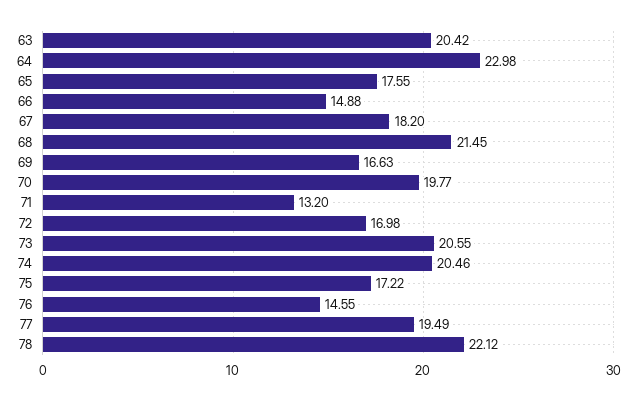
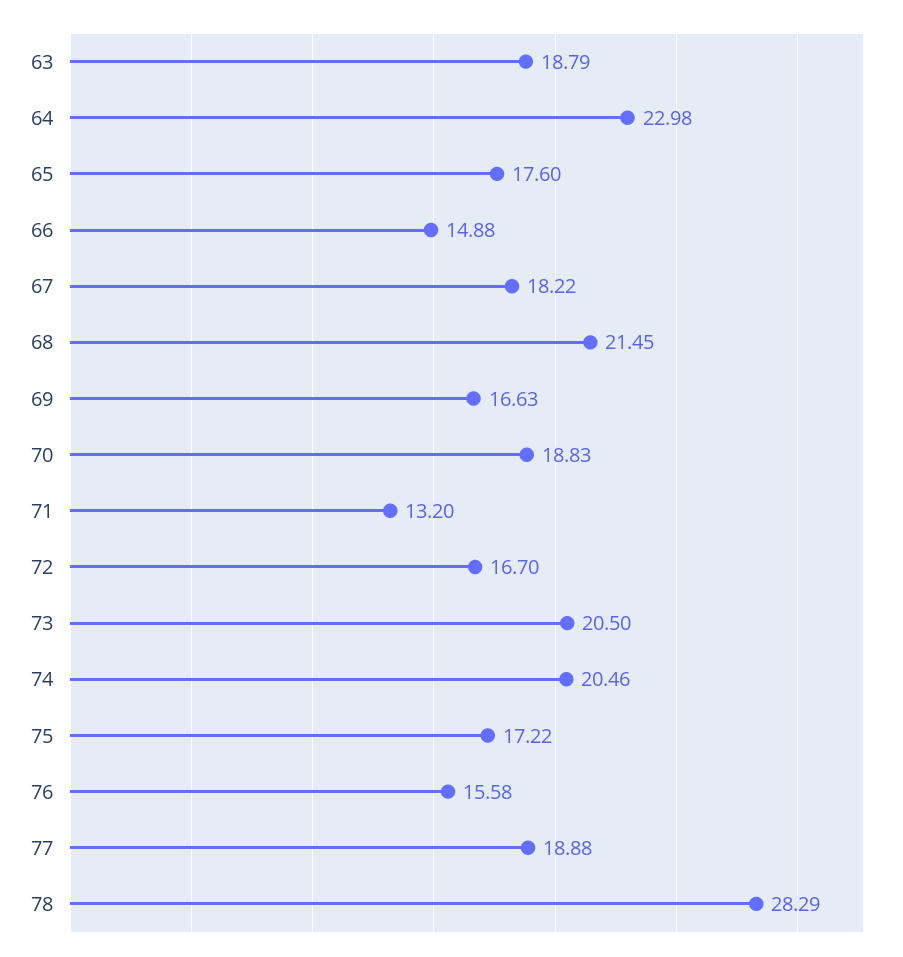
63: 20.42 -> 18.79
65: 17.55 -> 17.6
67: 18.2 -> 18.22
70: 19.77 -> 18.83
72: 16.98 -> 16.7
73: 20.55 -> 20.5
76: 14.55 -> 15.58
77: 19.49 -> 18.88
78: 22.12 -> 28.29

